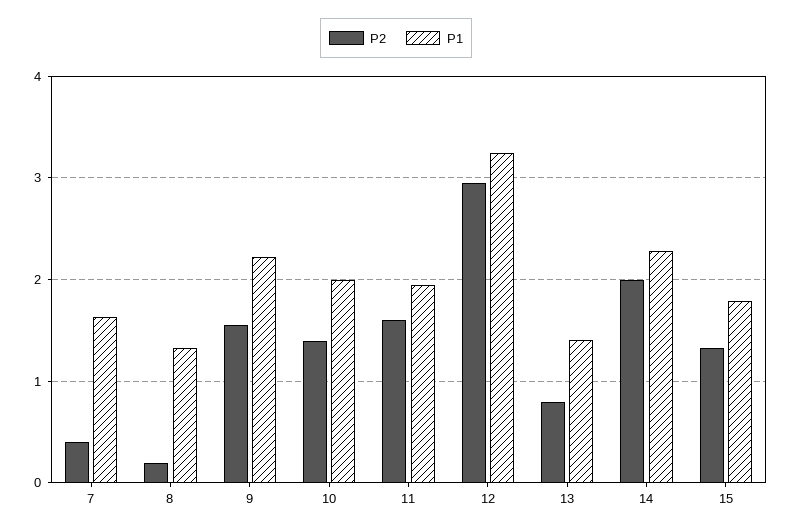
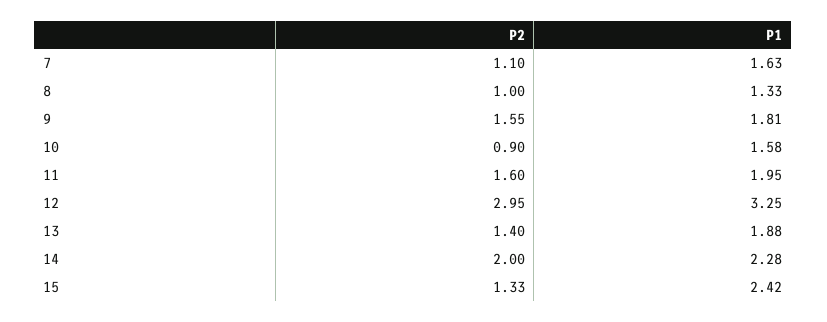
P2, 7: 0.4 -> 1.1
P2, 8: 0.2 -> 1
P1, 9: 2.2 -> 1.81
P2, 10: 1.4 -> 0.9
P1, 10: 2 -> 1.58
P2, 13: 0.8 -> 1.4
P1, 13: 1.4 -> 1.88
P1, 15: 1.8 -> 2.42

